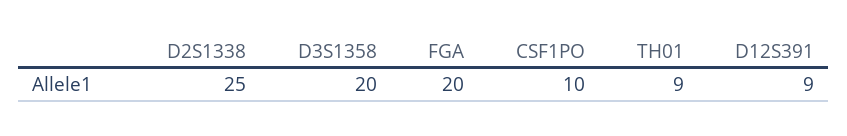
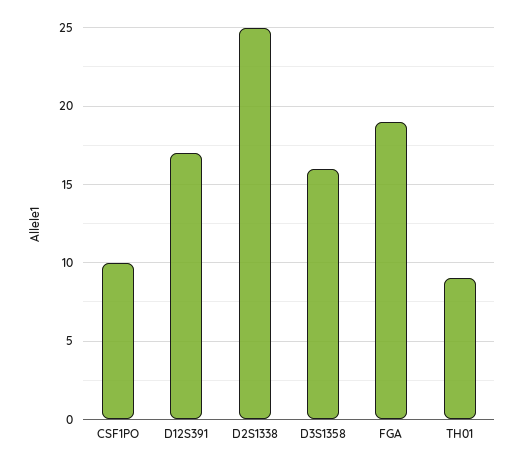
D3S1358: 20 -> 16
FGA: 20 -> 19
D12S391: 9 -> 17

